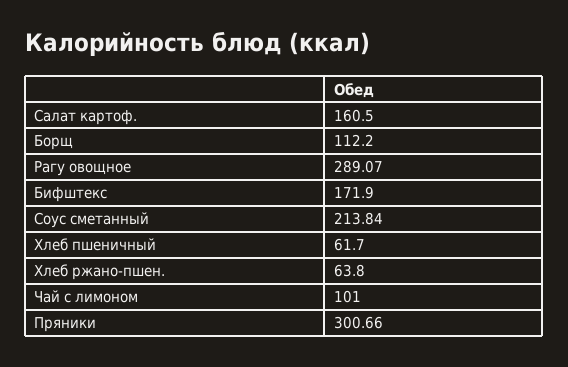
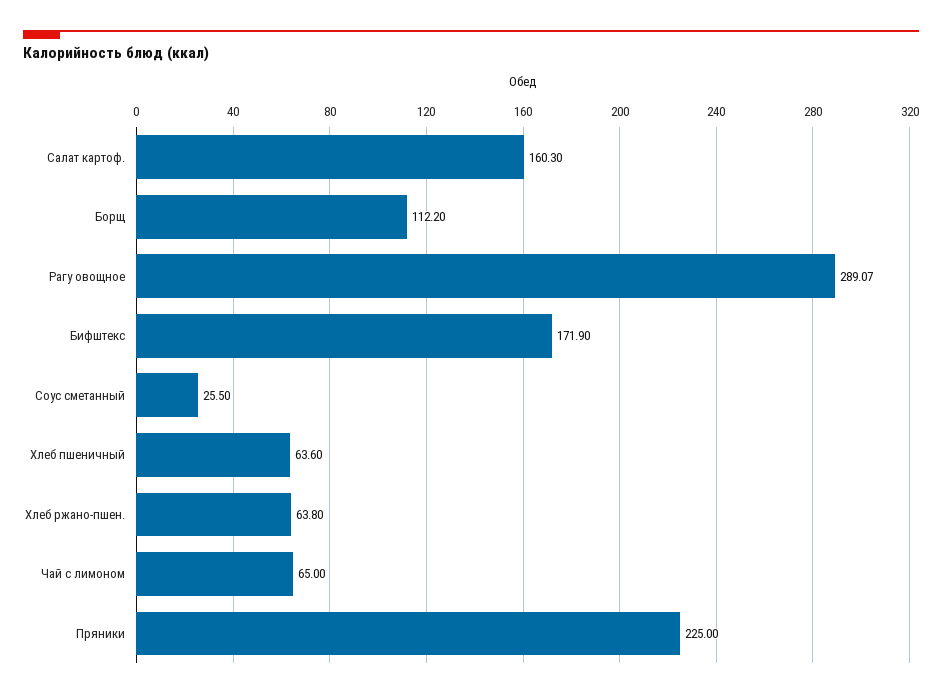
Салат картоф.: 160.5 -> 160.3
Соус сметанный: 213.84 -> 25.5
Хлеб пшеничный: 61.7 -> 63.6
Чай с лимоном: 101 -> 65
Пряники: 300.66 -> 225

